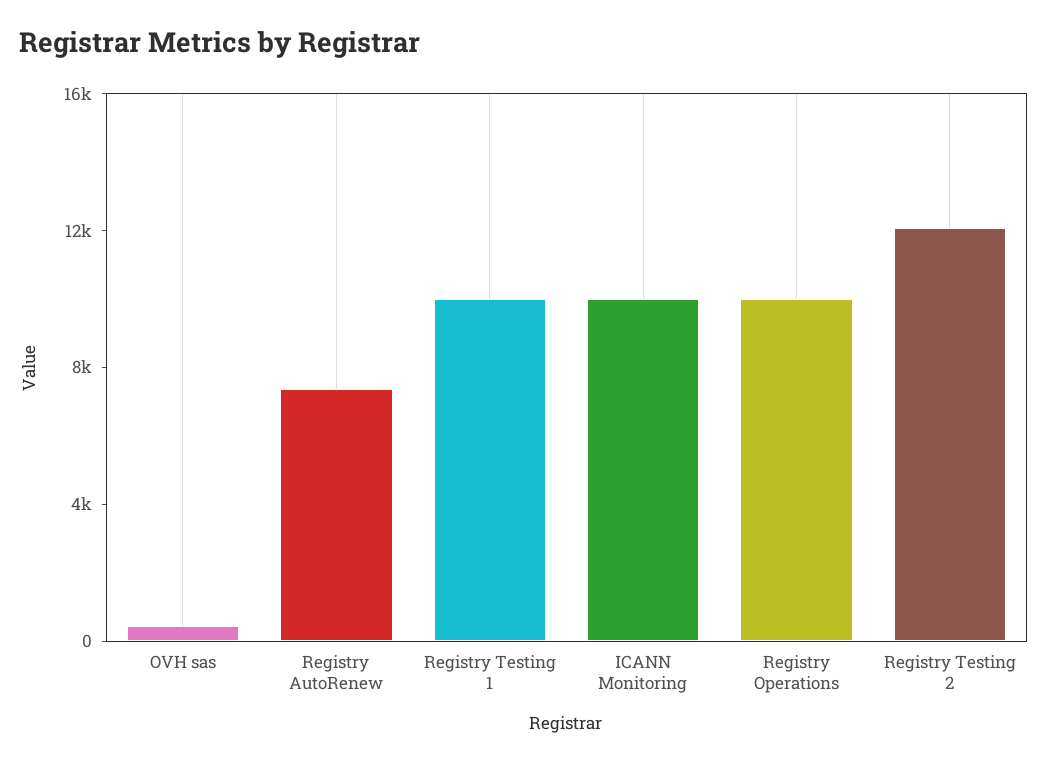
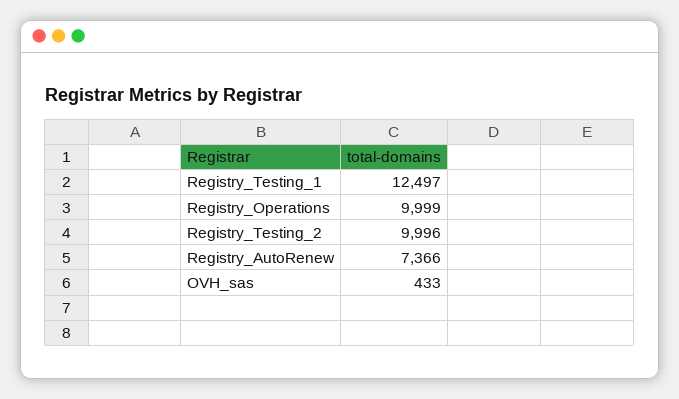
Registry Testing 1: 10000 -> 12497
ICANN Monitoring: 10000 -> none
Registry Testing 2: 12000 -> 9996

